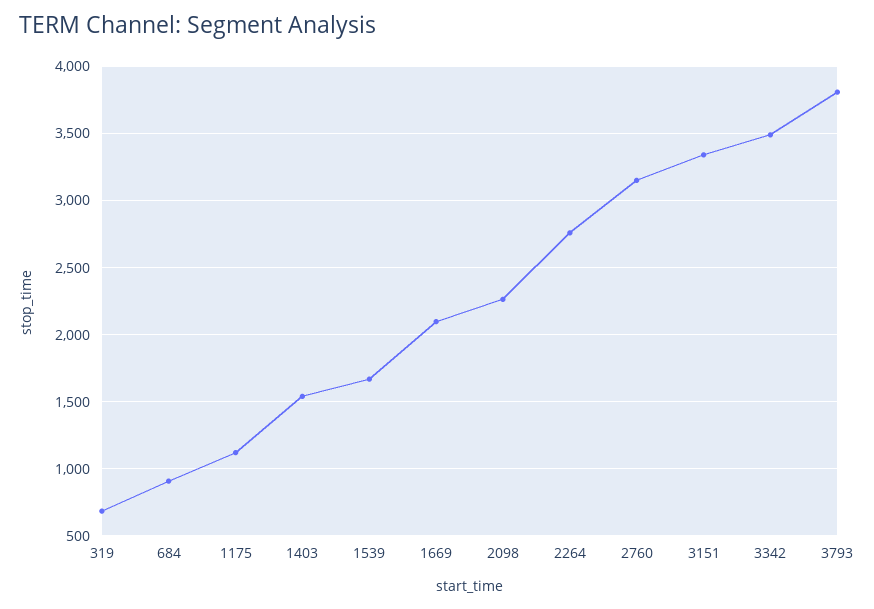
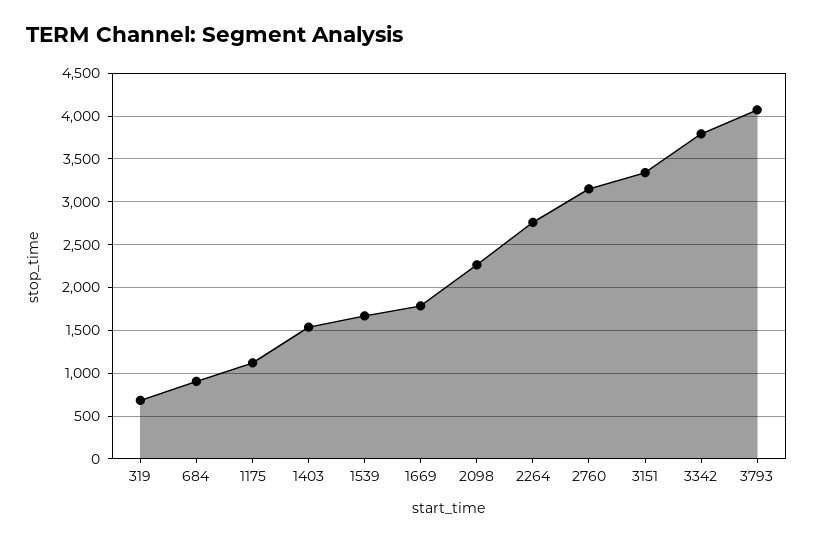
1669: 2100 -> 1800
3342: 3500 -> 3800
3793: 3800 -> 4100

